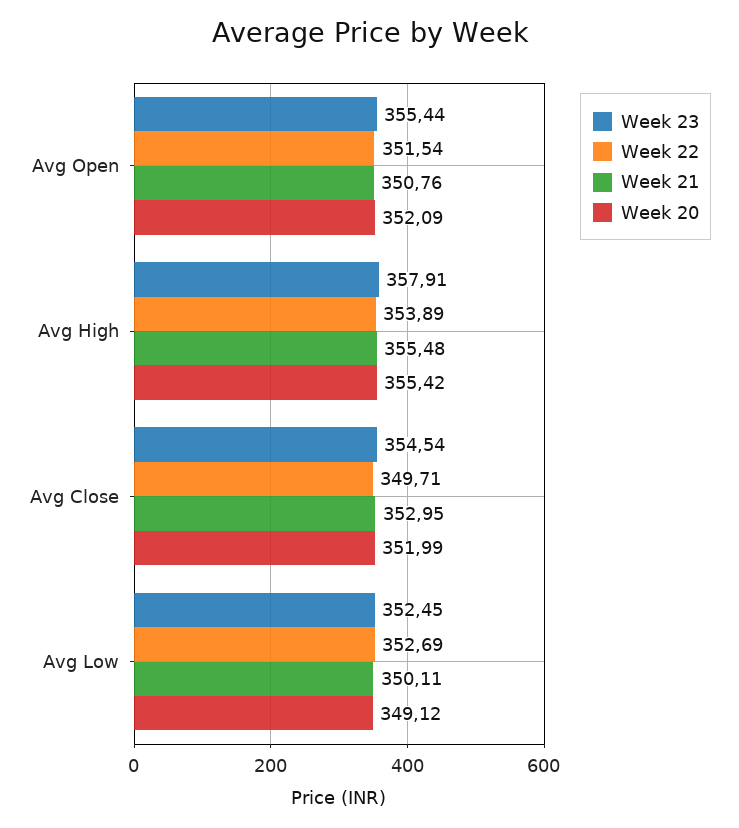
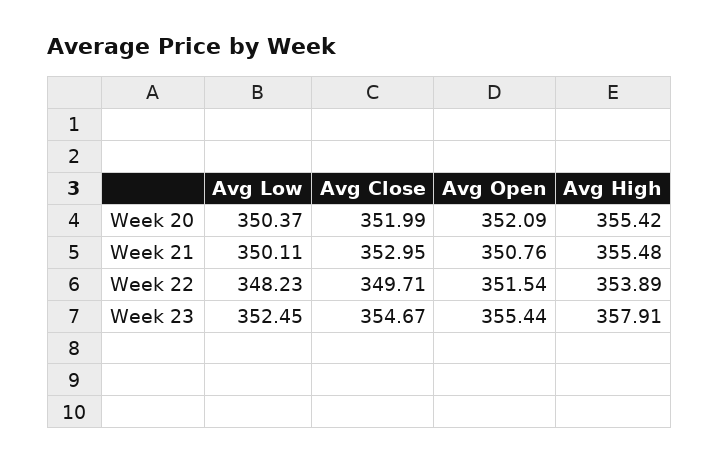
Week 23, Avg Close: 354.54 -> 354.67
Week 22, Avg Low: 352.69 -> 348.23
Week 20, Avg Low: 349.12 -> 350.37

